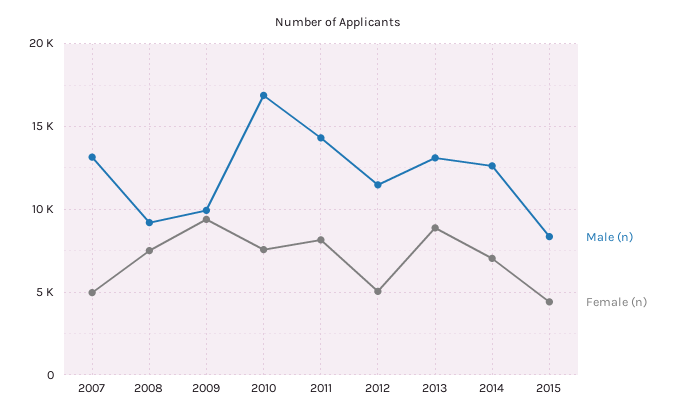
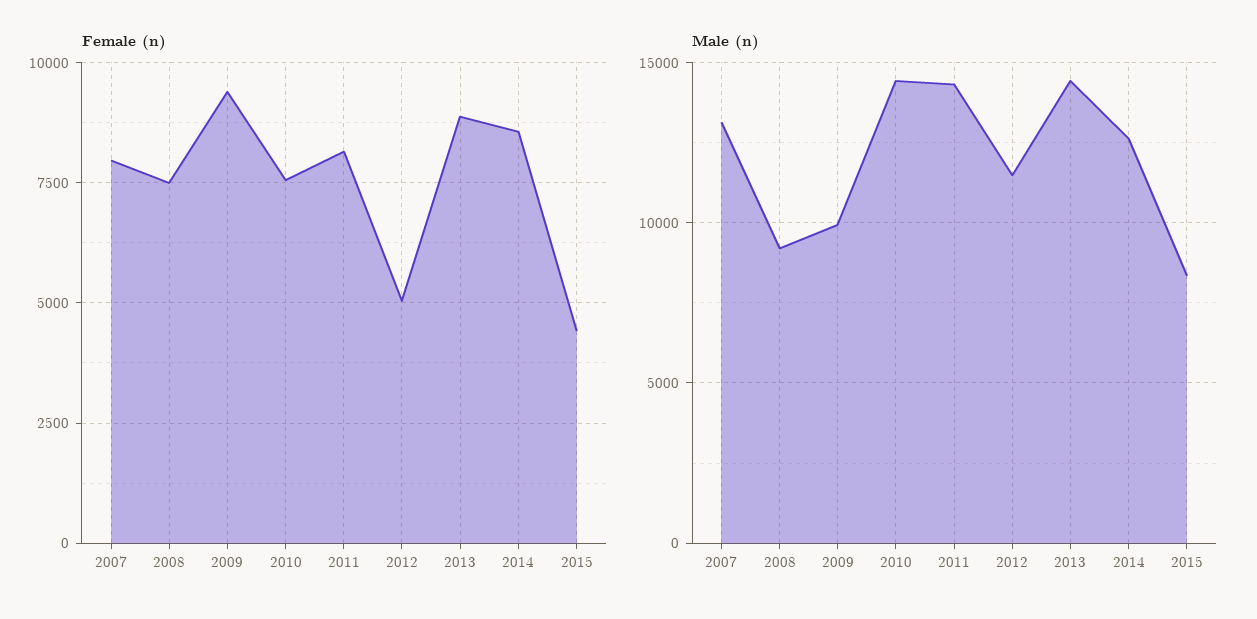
Female (n), 2007: 5000 -> 8000
Male (n), 2010: 17000 -> 14500
Male (n), 2013: 13000 -> 14500
Female (n), 2014: 7000 -> 8500

